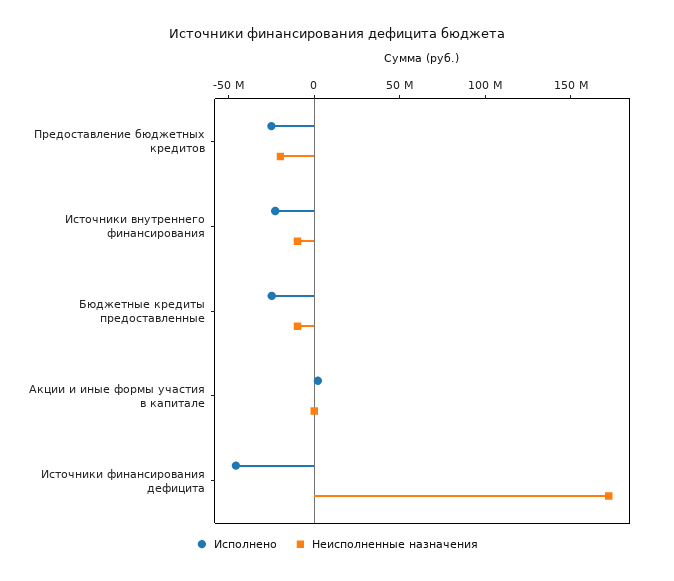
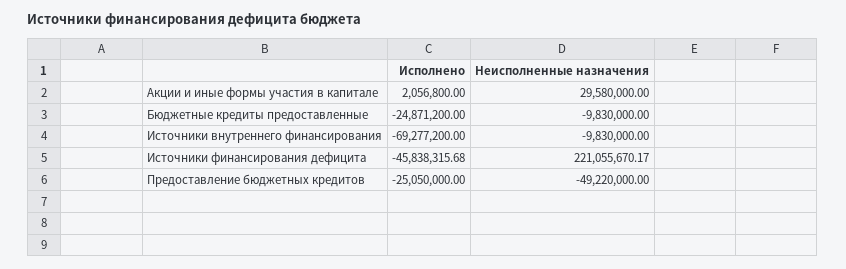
Неисполненные назначения, Предоставление бюджетных кредитов: -20000000 -> -49220000
Исполнено, Источники внутреннего финансирования: -20000000 -> -69277200
Неисполненные назначения, Акции и иные формы участия в капитале: 0 -> 29580000
Неисполненные назначения, Источники финансирования дефицита: 170000000 -> 221055670.17

